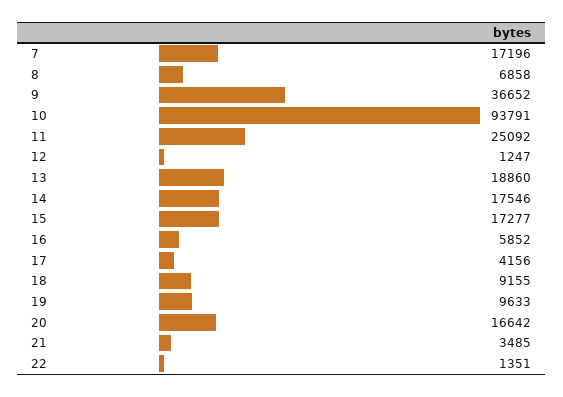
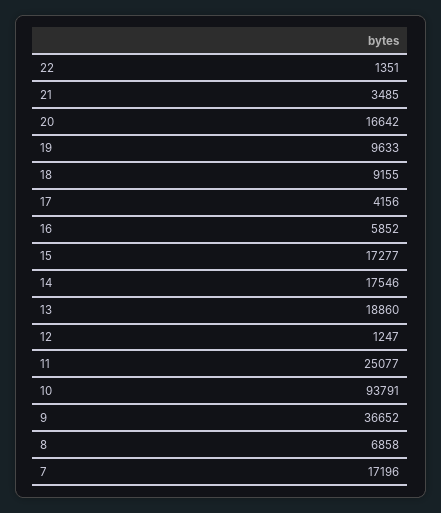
11: 25092 -> 25077

